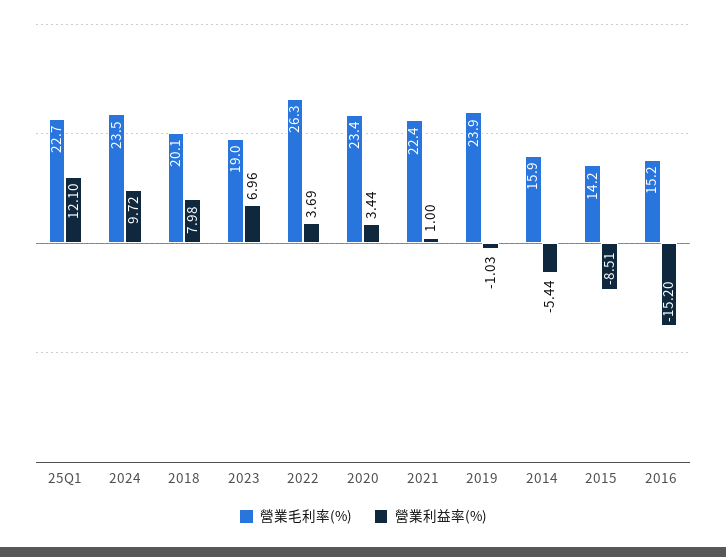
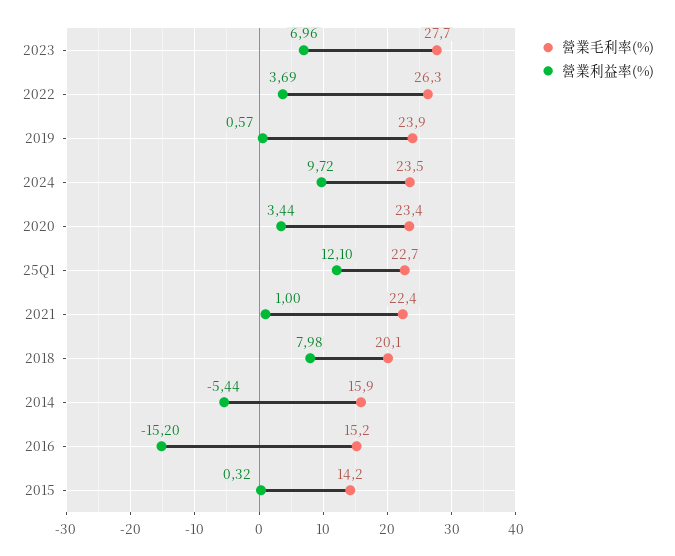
營業毛利率(%), 2023: 19 -> 27.7
營業利益率(%), 2019: -1.03 -> 0.57
營業利益率(%), 2015: -8.51 -> 0.32

